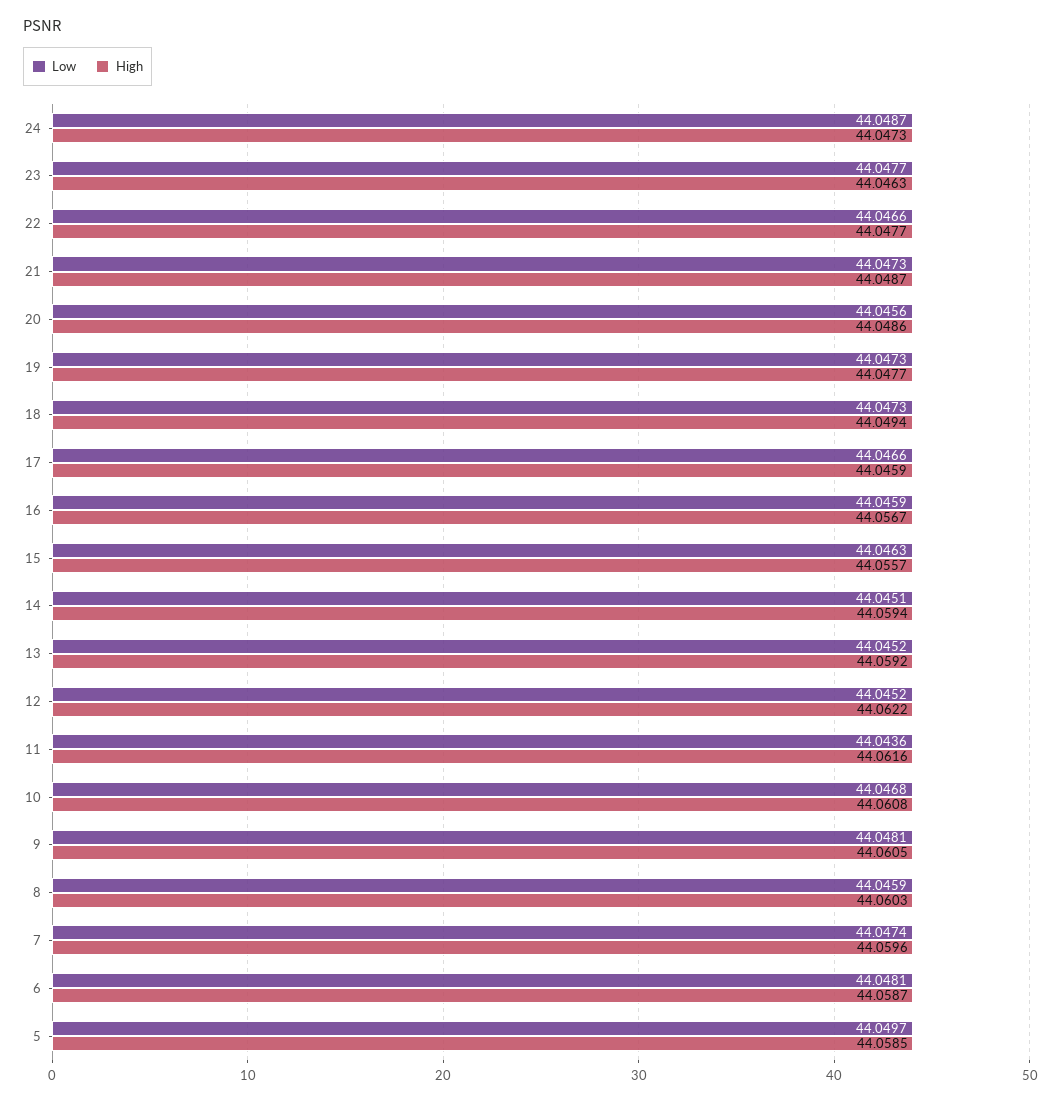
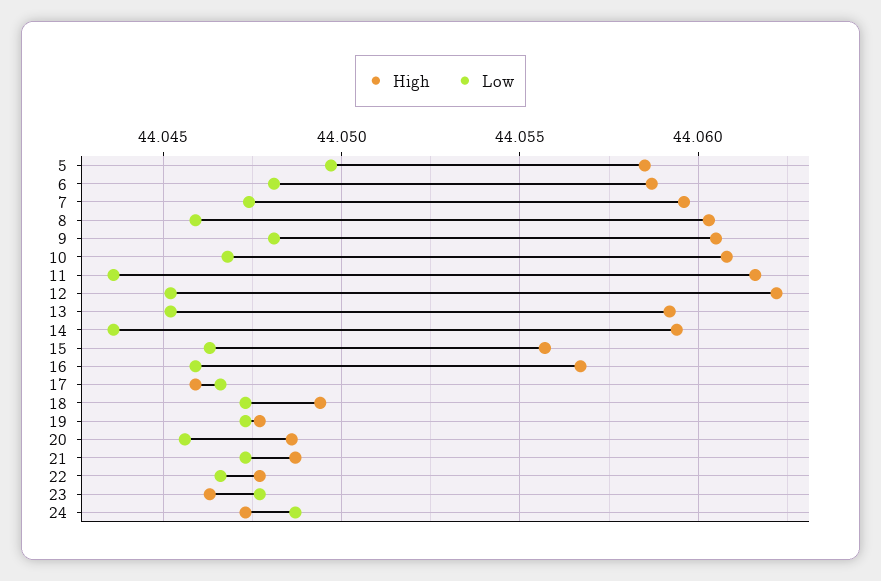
Low, 14: 44.0451 -> 44.0435

